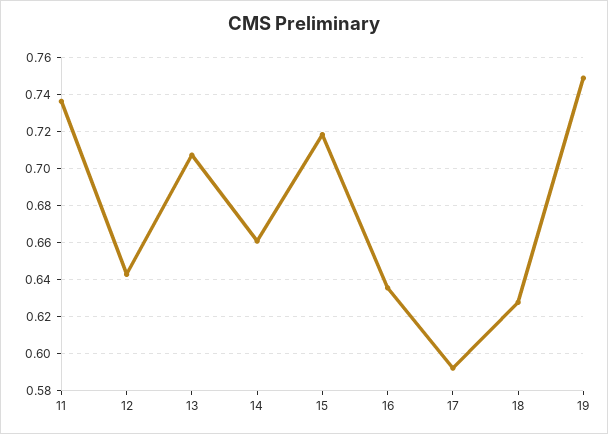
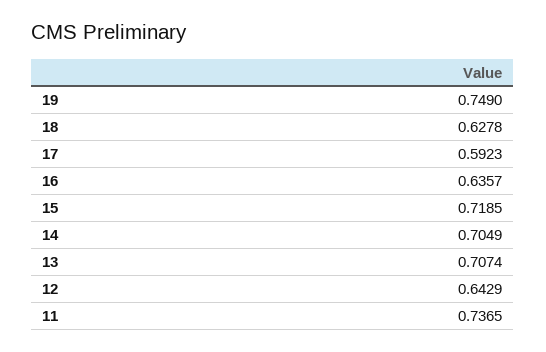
14: 0.66 -> 0.7049

